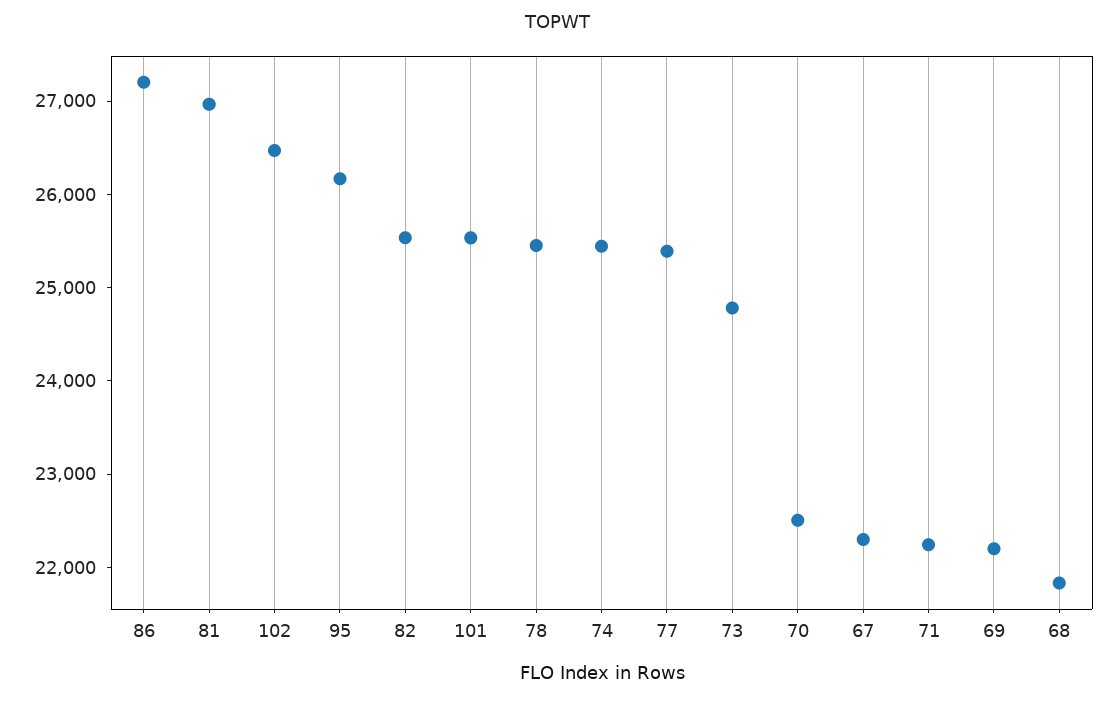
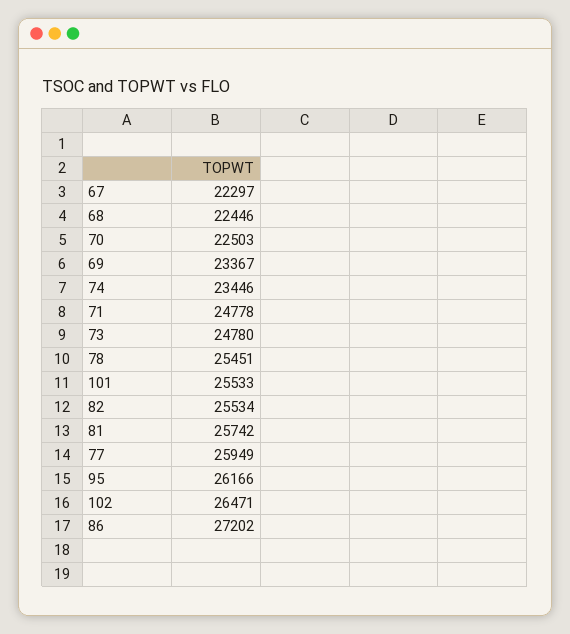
81: 27000 -> 25742
74: 25400 -> 23446
77: 25400 -> 25949
71: 22200 -> 24778
69: 22200 -> 23367
68: 21800 -> 22446

